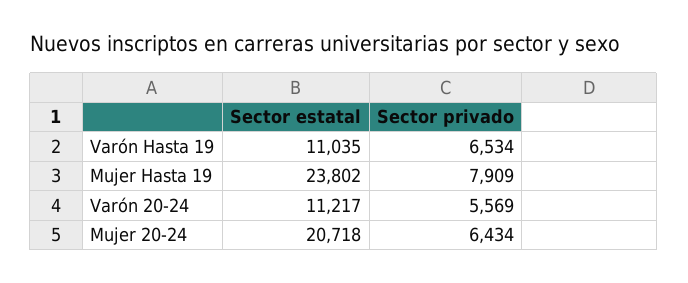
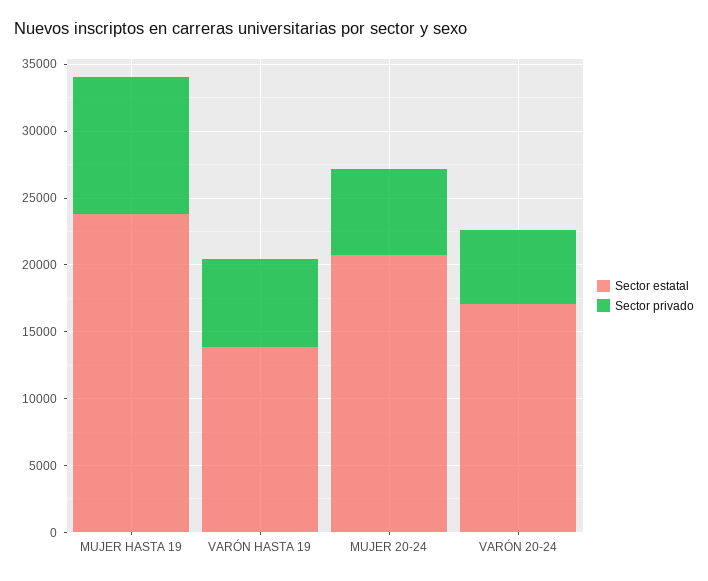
Sector estatal, Varón Hasta 19: 11035 -> 14000
Sector privado, Mujer Hasta 19: 7909 -> 10000
Sector estatal, Varón 20-24: 11217 -> 17000

